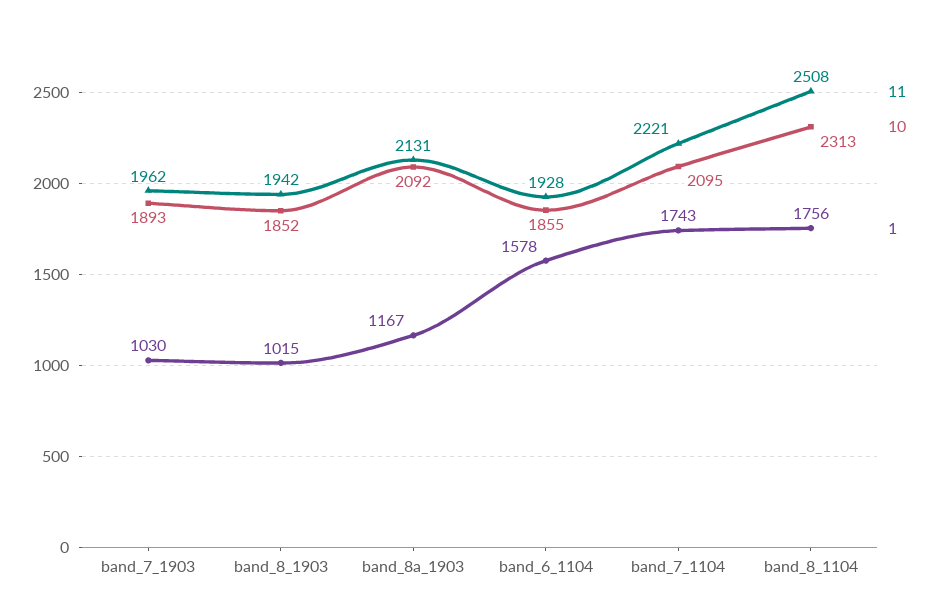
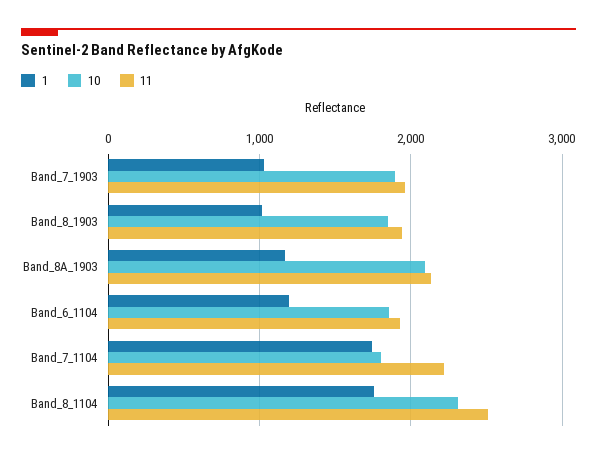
1, band_6_1104: 1578 -> 1200
10, band_7_1104: 2095 -> 1800

